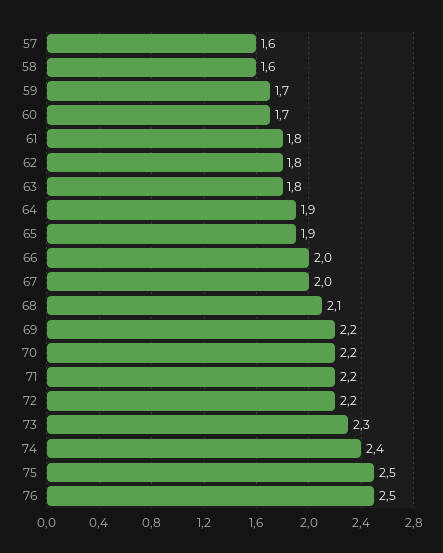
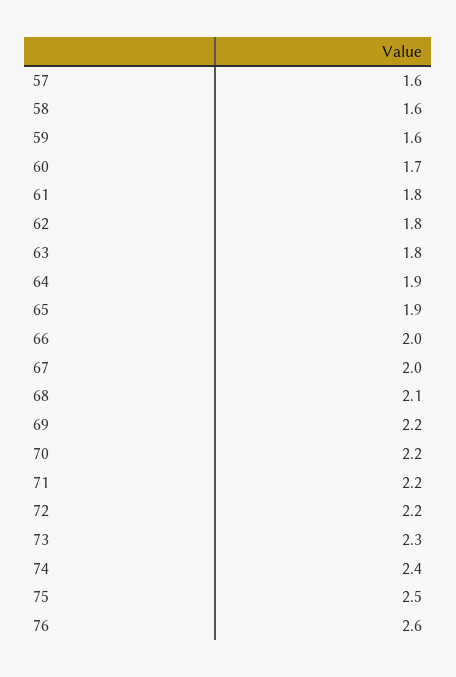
59: 1.7 -> 1.6
76: 2.5 -> 2.6

